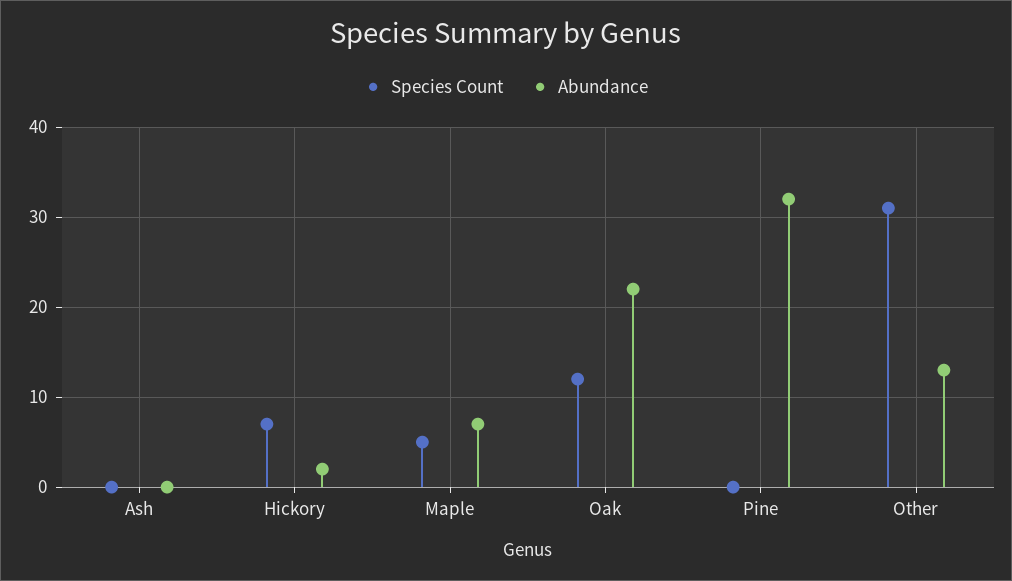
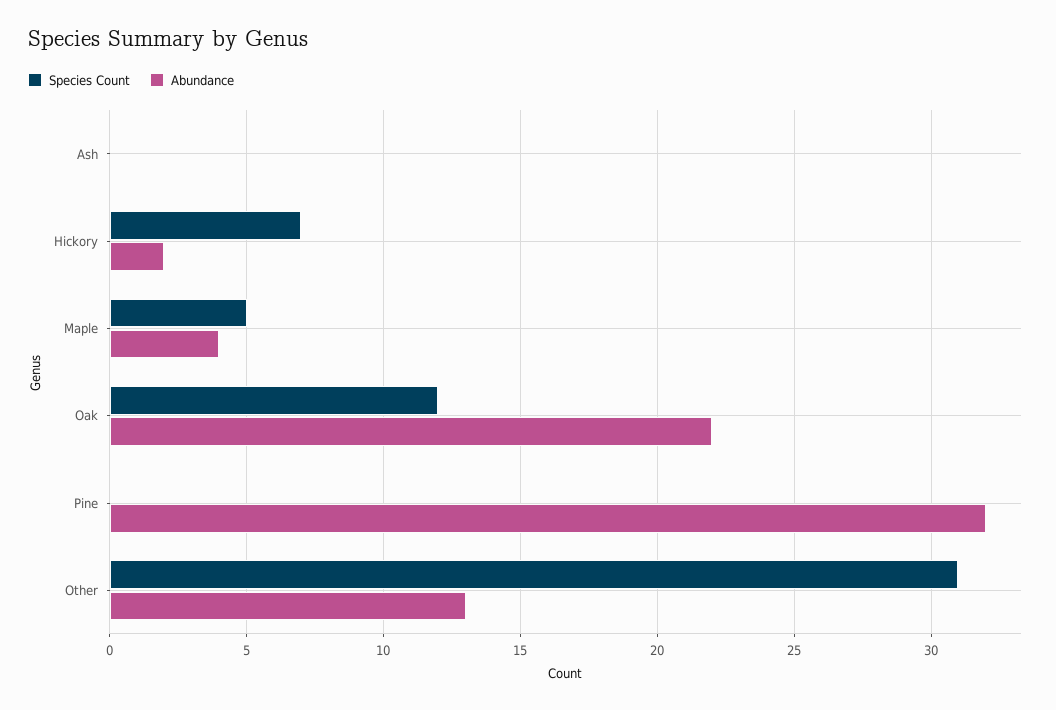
Abundance, Maple: 7 -> 4

